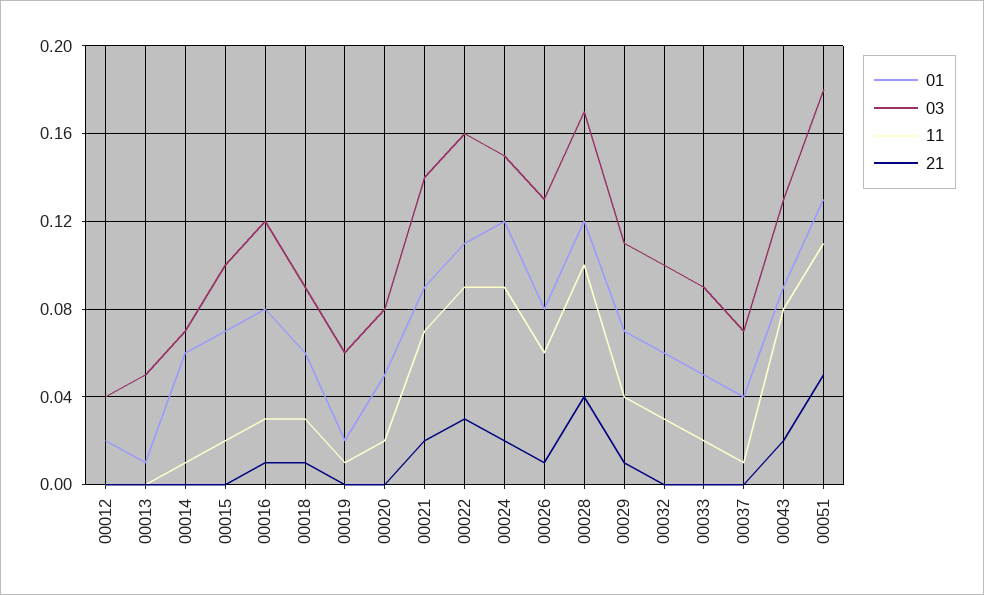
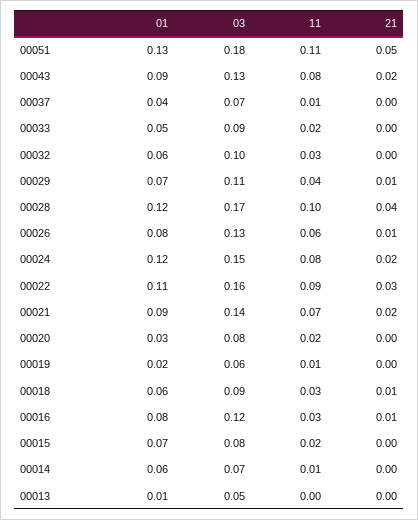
01, 00012: 0.02 -> none
03, 00012: 0.04 -> none
11, 00012: 0 -> none
21, 00012: 0 -> none
03, 00015: 0.1 -> 0.08
01, 00020: 0.05 -> 0.03
11, 00024: 0.09 -> 0.08

